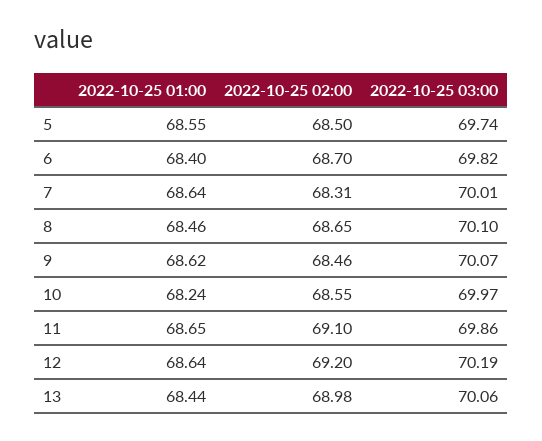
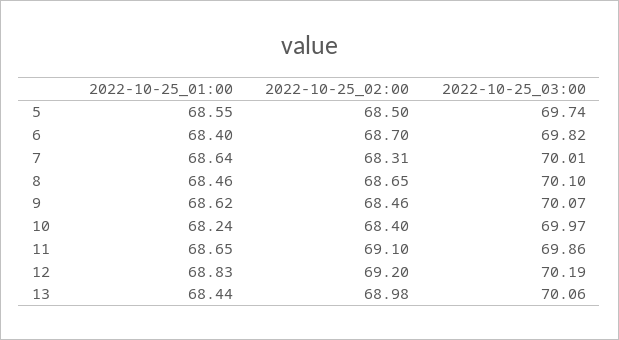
2022-10-25 02:00, 10: 68.55 -> 68.4
2022-10-25 01:00, 12: 68.64 -> 68.83

